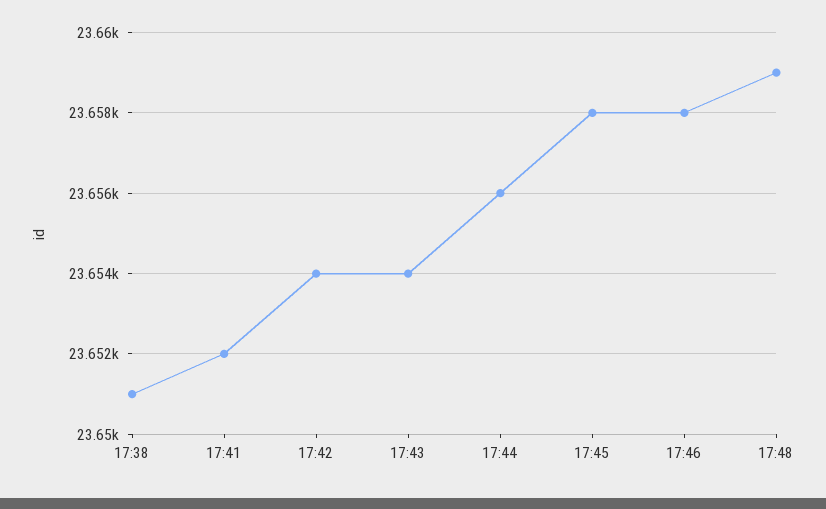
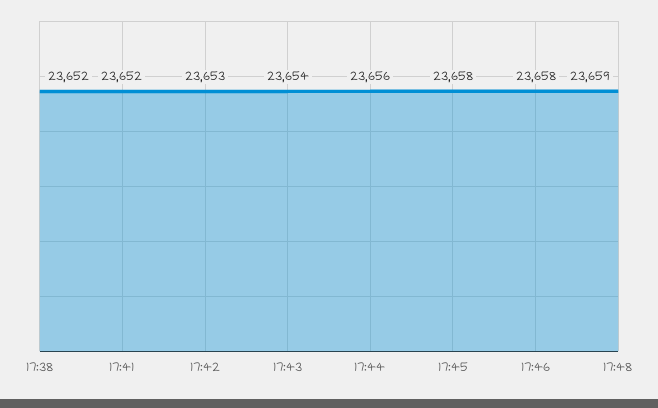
17:38: 23651 -> 23652
17:42: 23654 -> 23653

